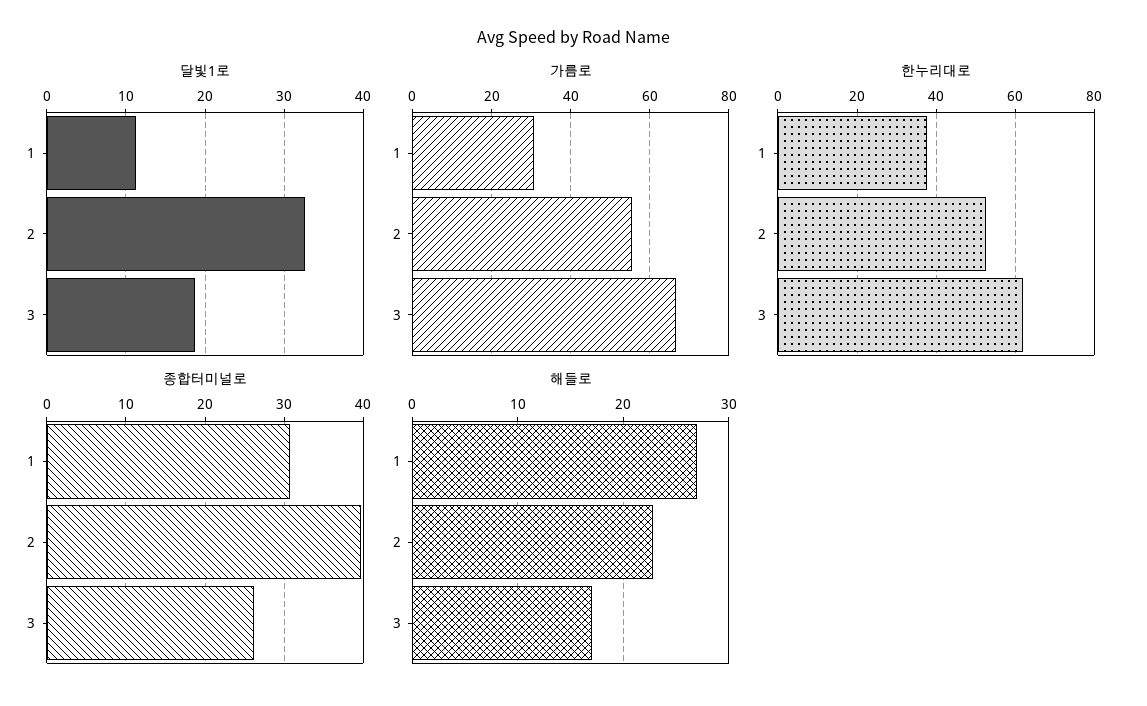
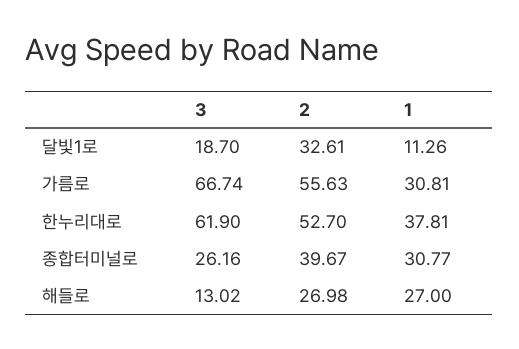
해들로, 2: 23 -> 26.98
해들로, 3: 17 -> 13.02

